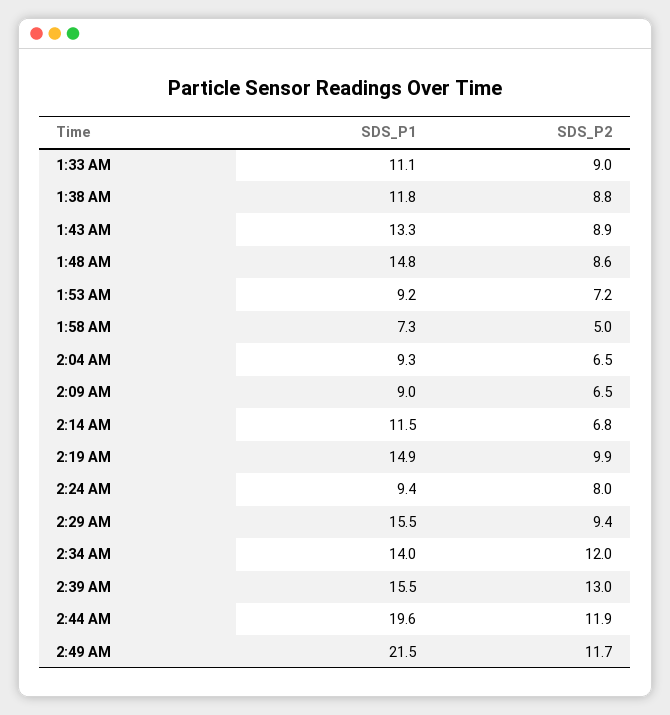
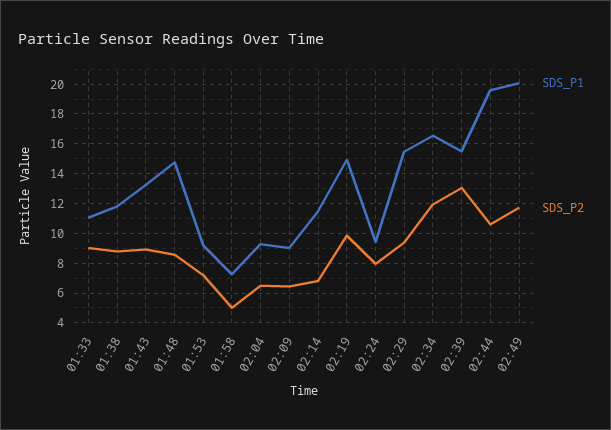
SDS_P1, 2:34 AM: 14 -> 16.5
SDS_P2, 2:44 AM: 11.9 -> 10.5
SDS_P1, 2:49 AM: 21.5 -> 20

